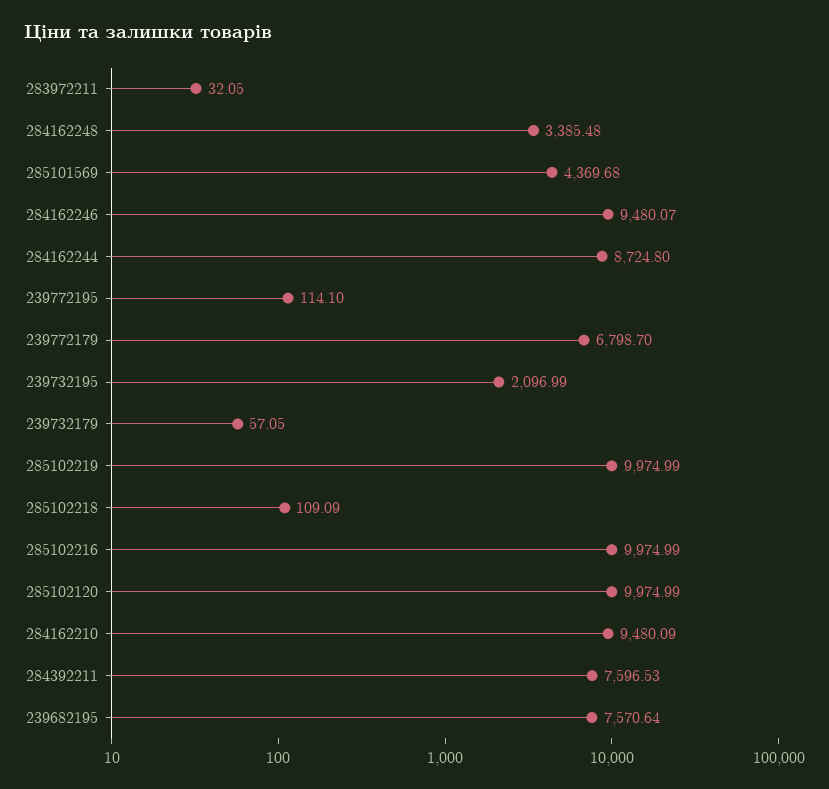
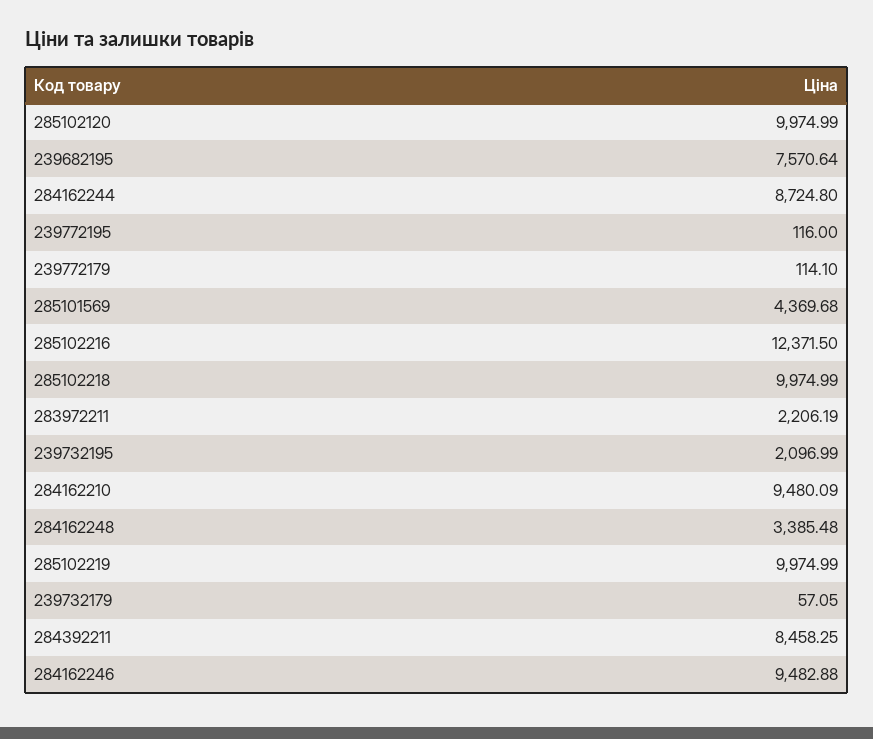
283972211: 32.05 -> 2206.19
284162246: 9480.07 -> 9482.88
239772195: 114.1 -> 116
239772179: 6798.7 -> 114.1
285102218: 109.09 -> 9974.99
285102216: 9974.99 -> 12371.5
284392211: 7596.53 -> 8458.25

